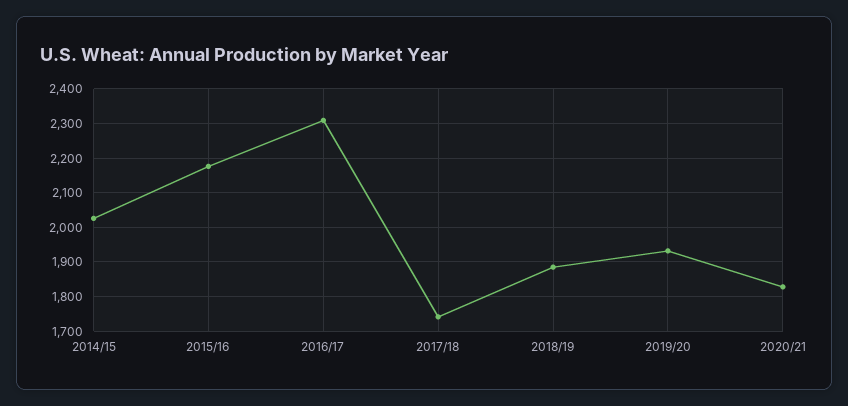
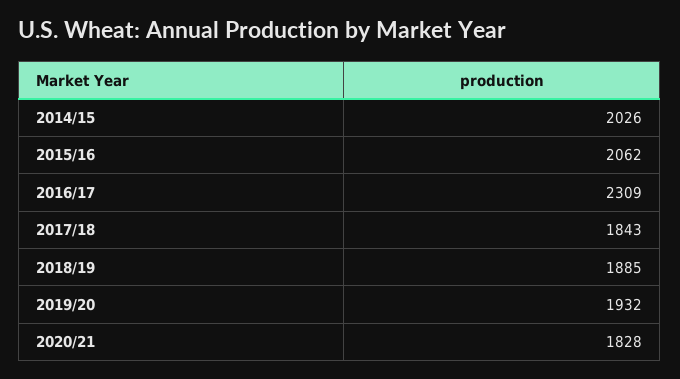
2015/16: 2180 -> 2062
2017/18: 1740 -> 1843

